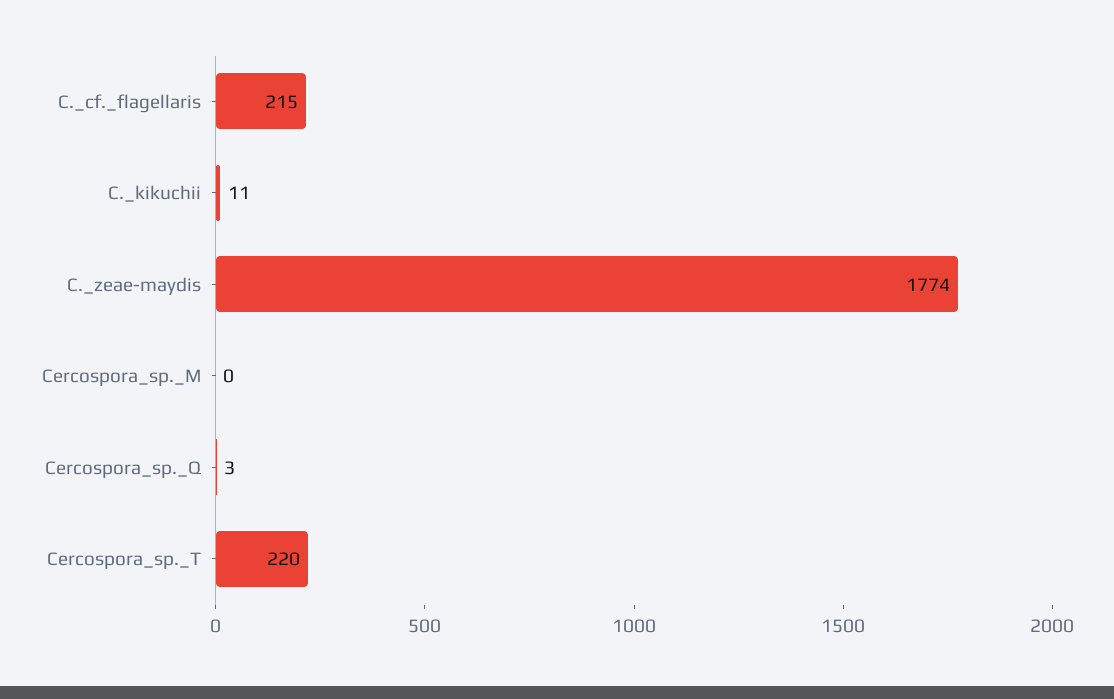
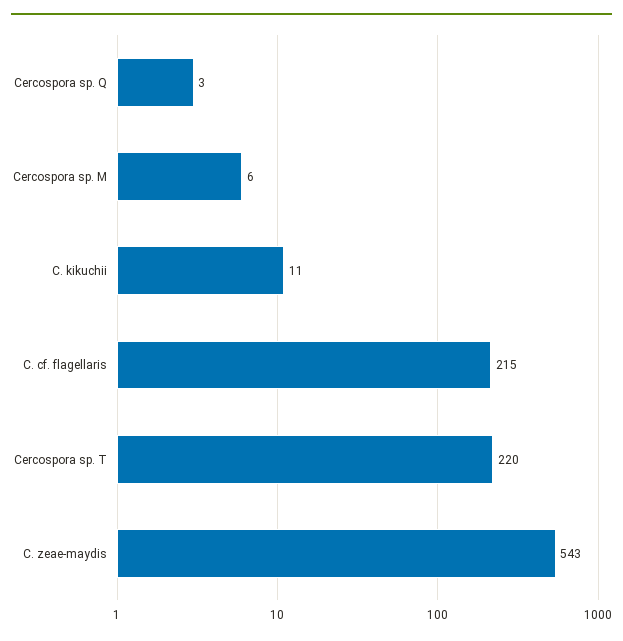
C._zeae-maydis: 1774 -> 543
Cercospora_sp._M: 0 -> 6

